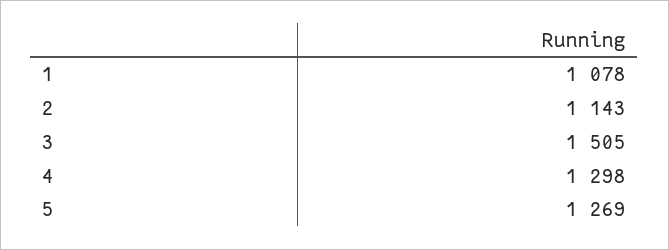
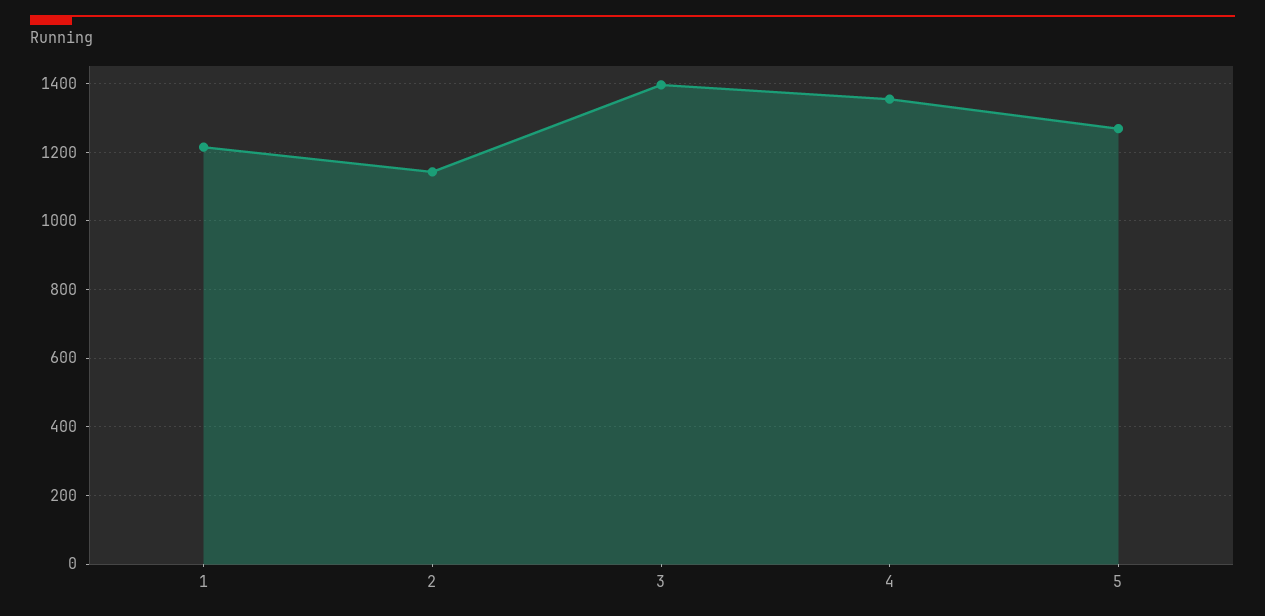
1: 1078 -> 1220
3: 1505 -> 1400
4: 1298 -> 1360

